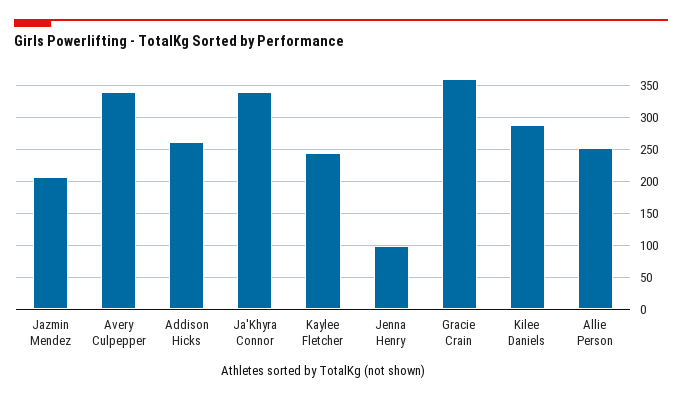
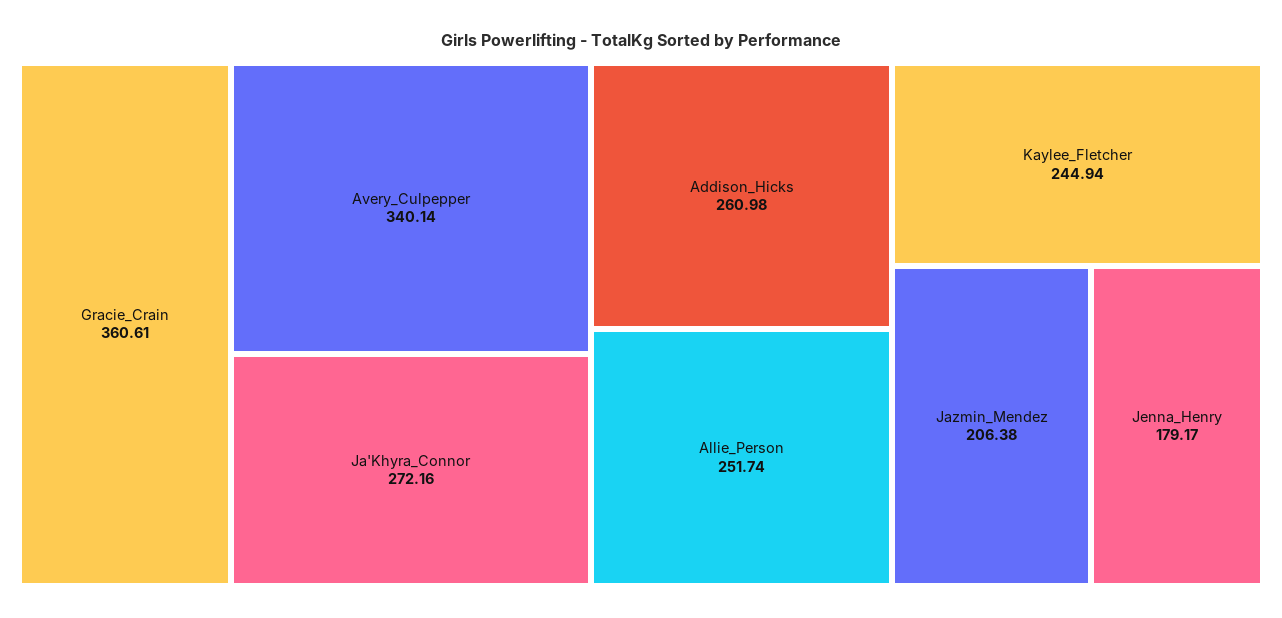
Ja'Khyra Connor: 340 -> 272.16
Jenna Henry: 100 -> 179.17
Kilee Daniels: 290 -> none

